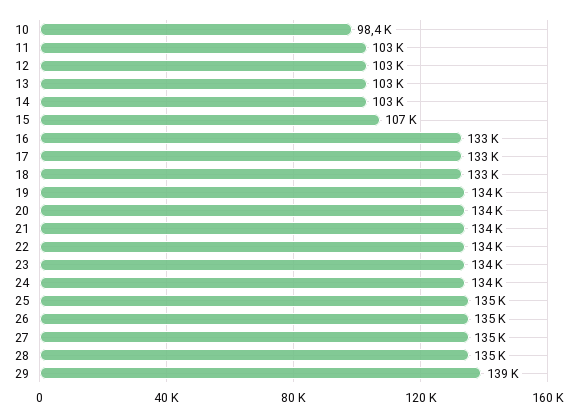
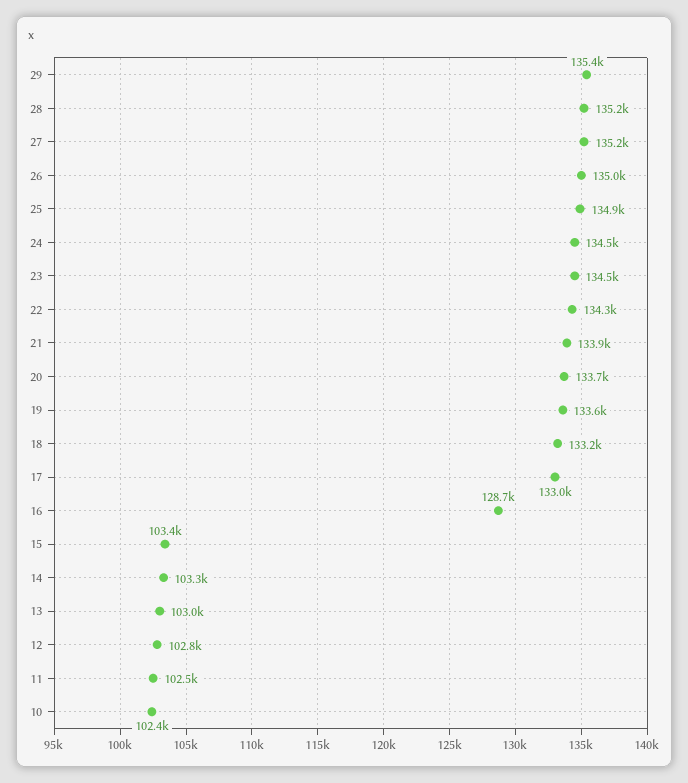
10: 98400 -> 102400
15: 107000 -> 103400
16: 133000 -> 128700
29: 139000 -> 135400

